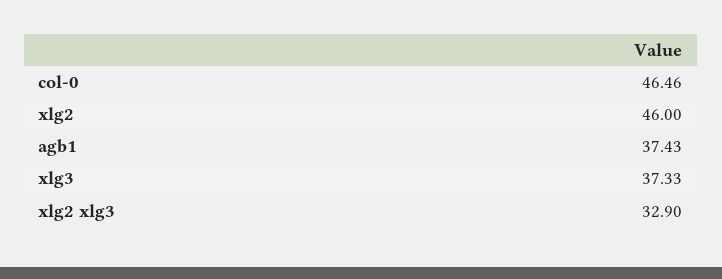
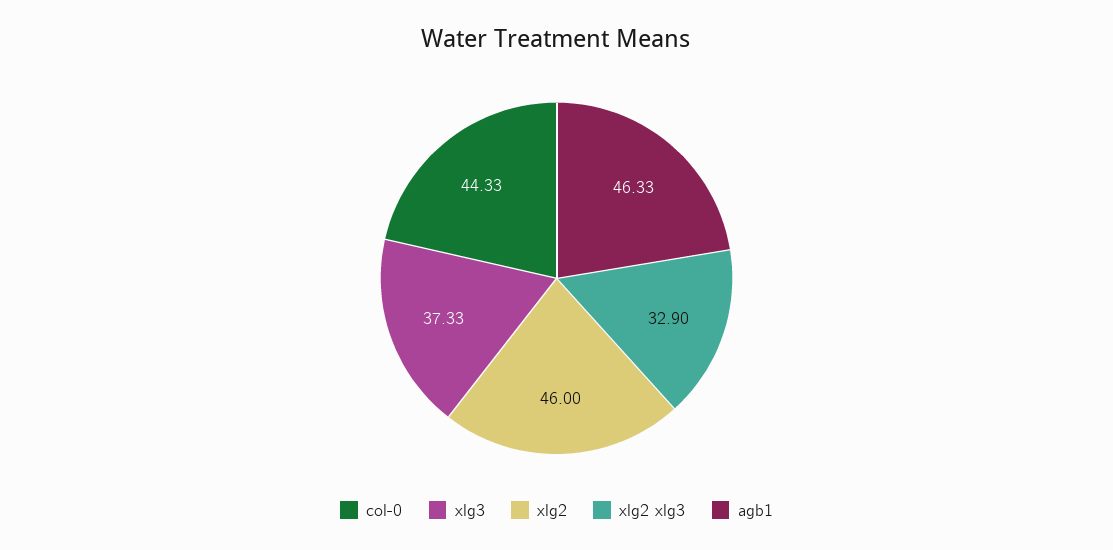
col-0: 46.46 -> 44.33
agb1: 37.43 -> 46.33

